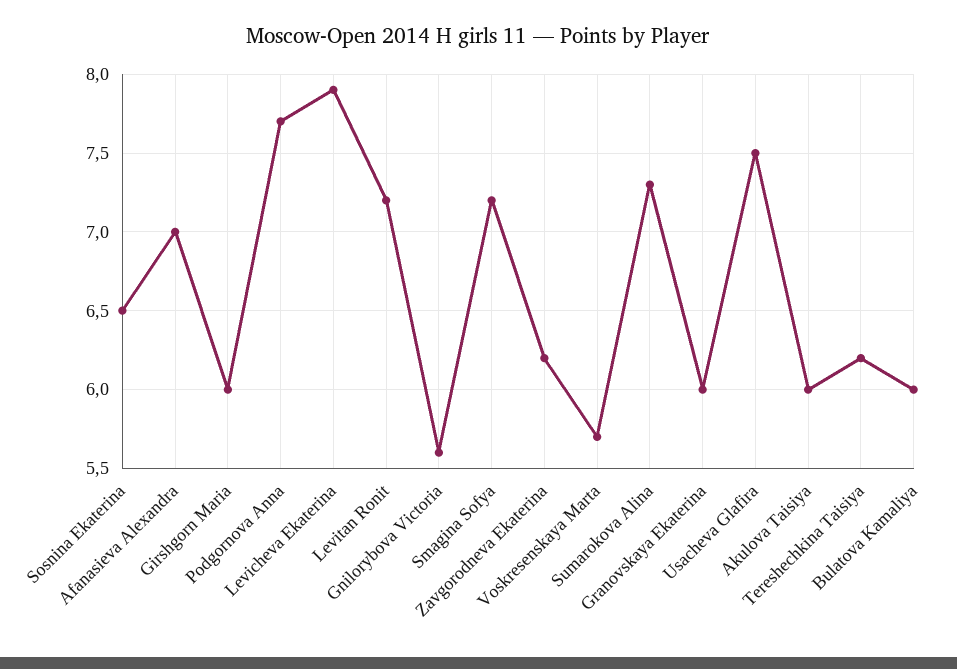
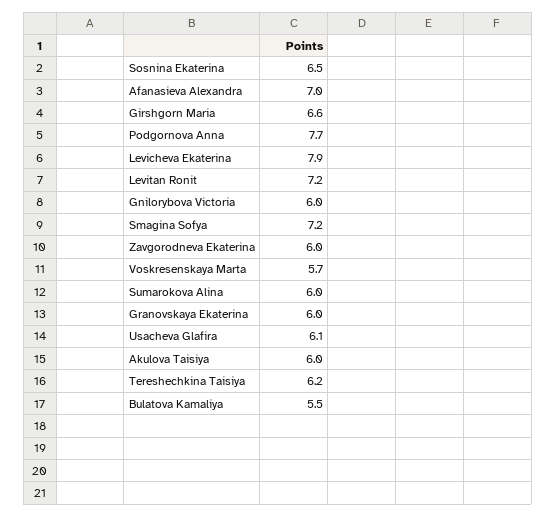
Girshgorn Maria: 6 -> 6.6
Gnilorybova Victoria: 5.6 -> 6
Zavgorodneva Ekaterina: 6.2 -> 6
Sumarokova Alina: 7.3 -> 6
Usacheva Glafira: 7.5 -> 6.1
Bulatova Kamaliya: 6 -> 5.5

